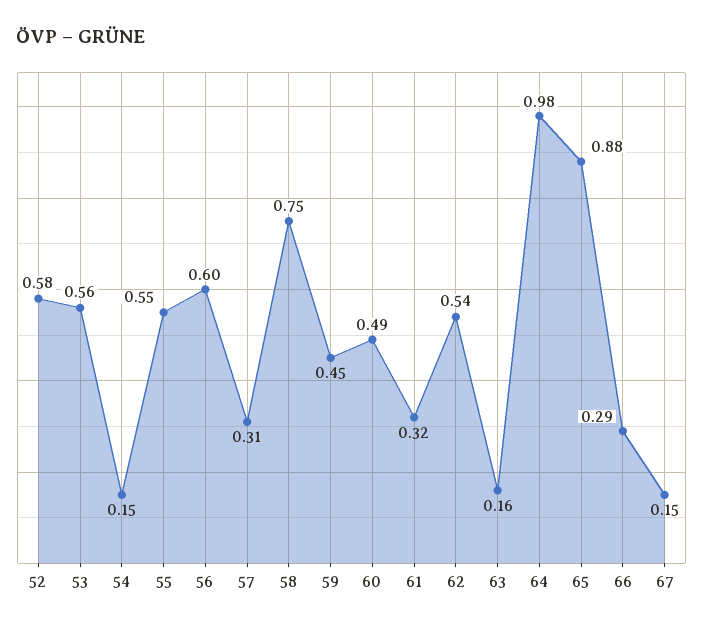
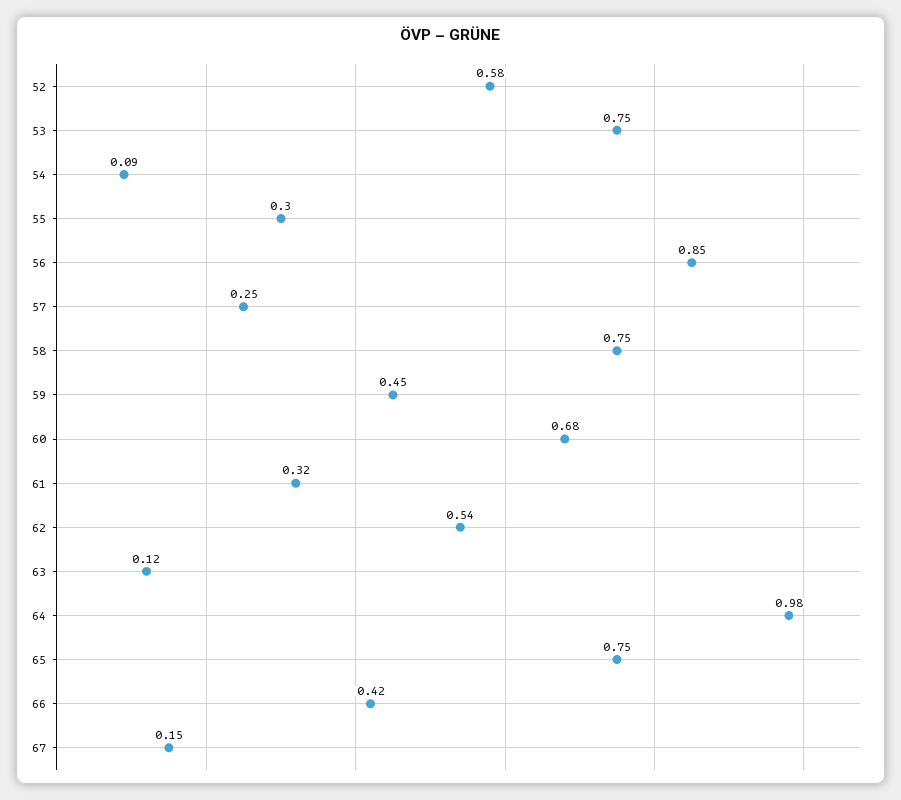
53: 0.56 -> 0.75
54: 0.15 -> 0.09
55: 0.55 -> 0.3
56: 0.6 -> 0.85
57: 0.31 -> 0.25
60: 0.49 -> 0.68
63: 0.16 -> 0.12
65: 0.88 -> 0.75
66: 0.29 -> 0.42

